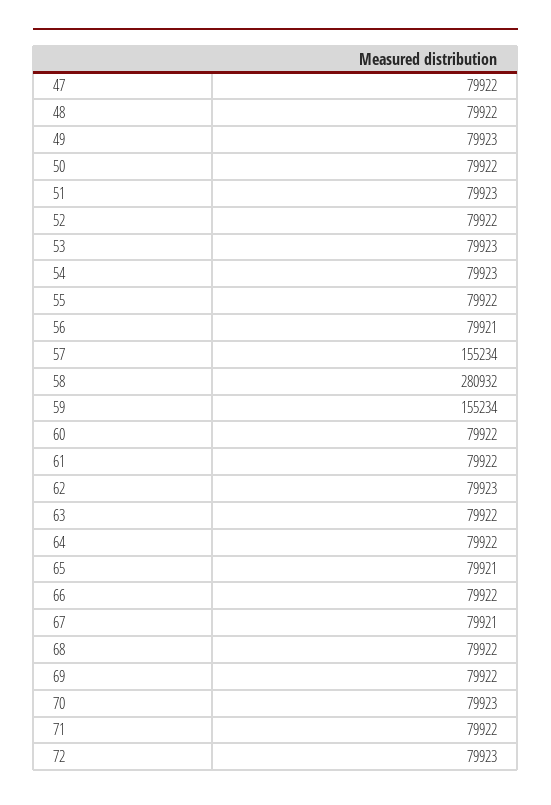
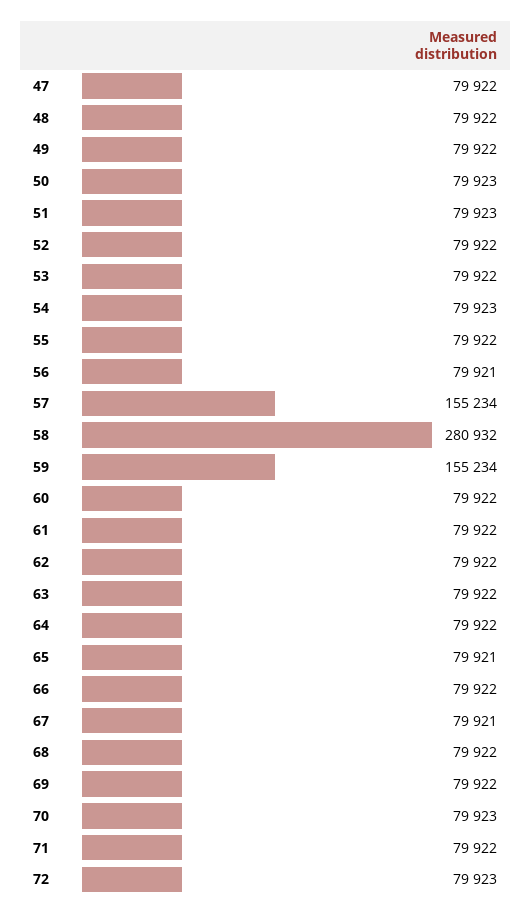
49: 79923 -> 79922
50: 79922 -> 79923
53: 79923 -> 79922
62: 79923 -> 79922

